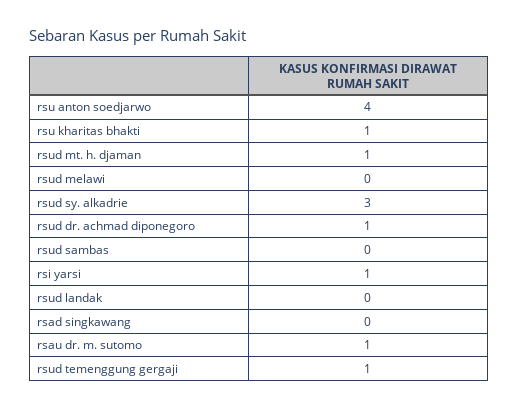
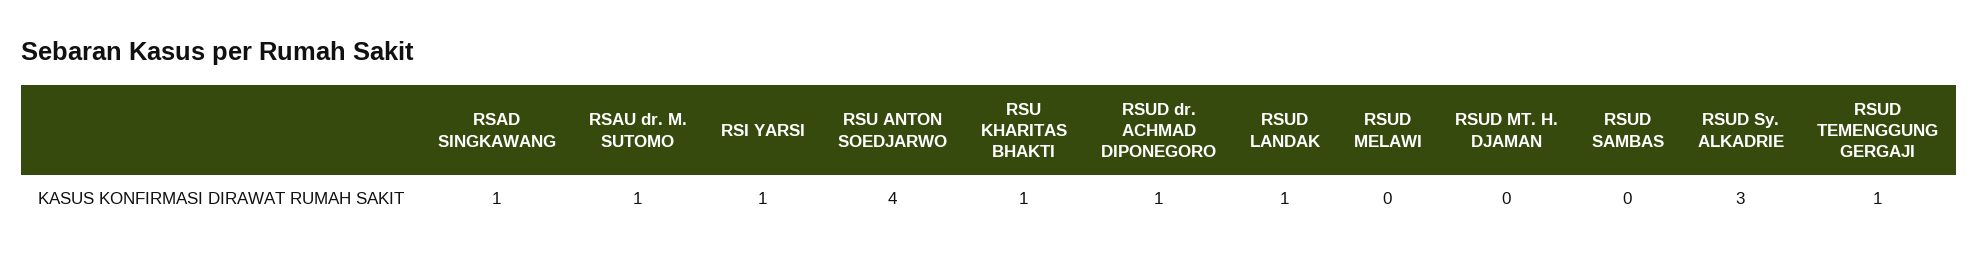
rsud mt. h. djaman: 1 -> 0
rsud landak: 0 -> 1
rsad singkawang: 0 -> 1

